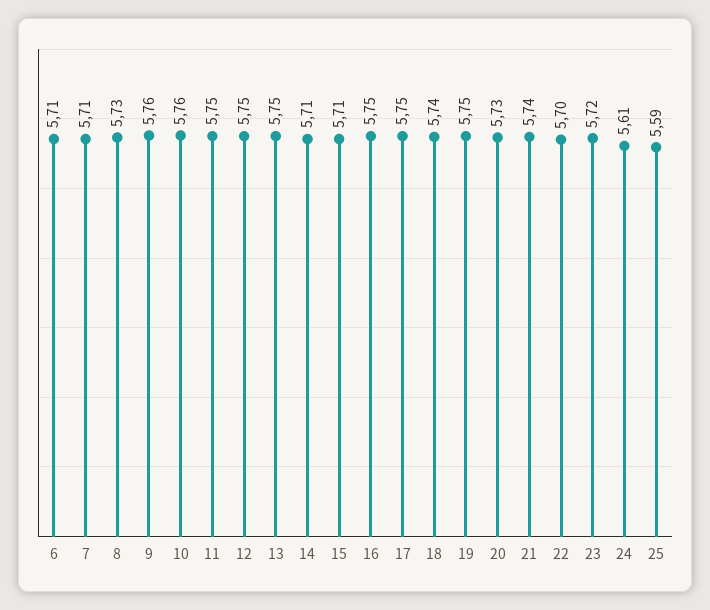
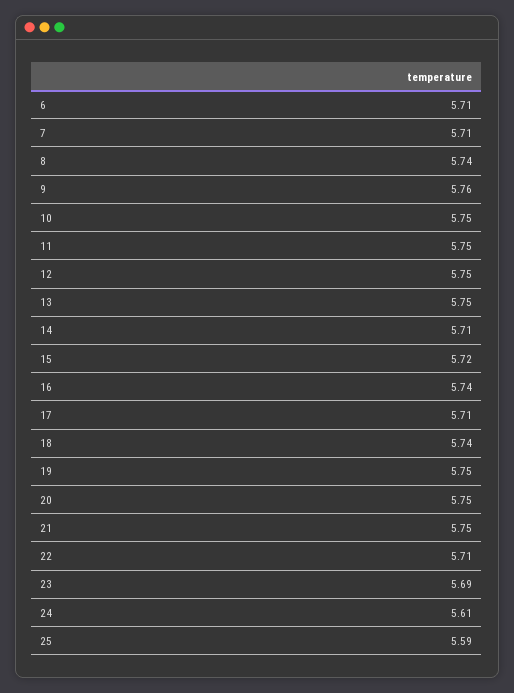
8: 5.73 -> 5.74
10: 5.76 -> 5.75
15: 5.71 -> 5.72
16: 5.75 -> 5.74
17: 5.75 -> 5.71
20: 5.73 -> 5.75
21: 5.74 -> 5.75
22: 5.7 -> 5.71
23: 5.72 -> 5.69

